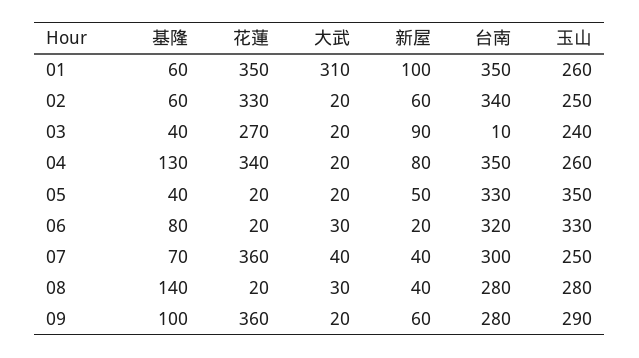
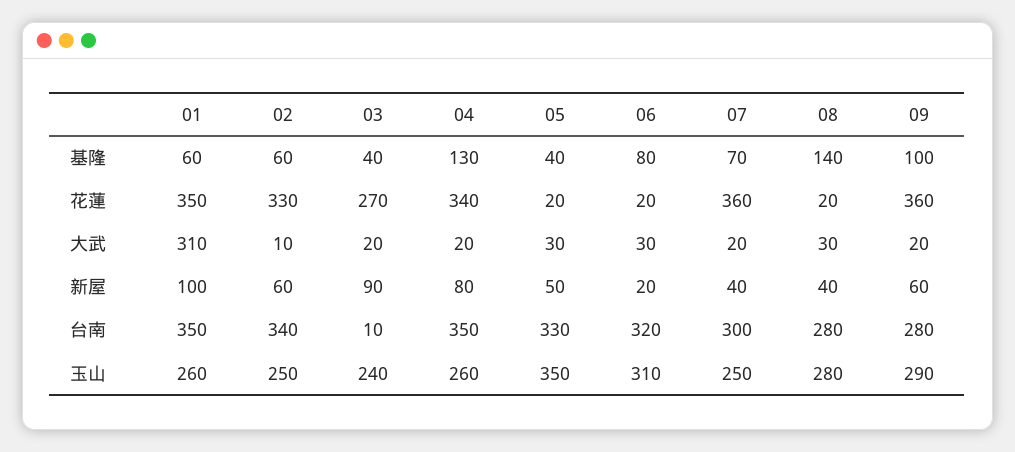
大武, 02: 20 -> 10
大武, 05: 20 -> 30
玉山, 06: 330 -> 310
大武, 07: 40 -> 20

